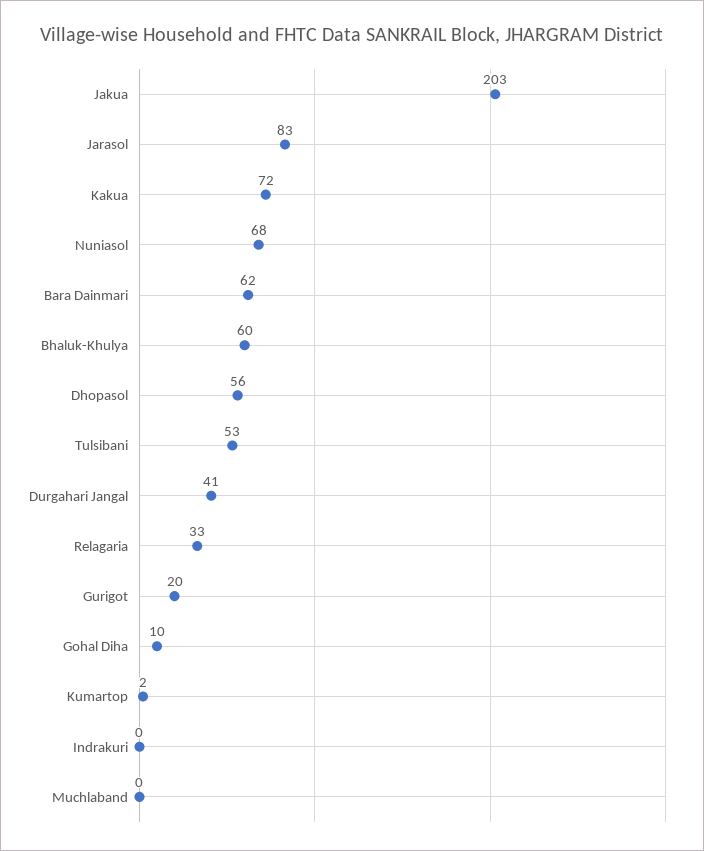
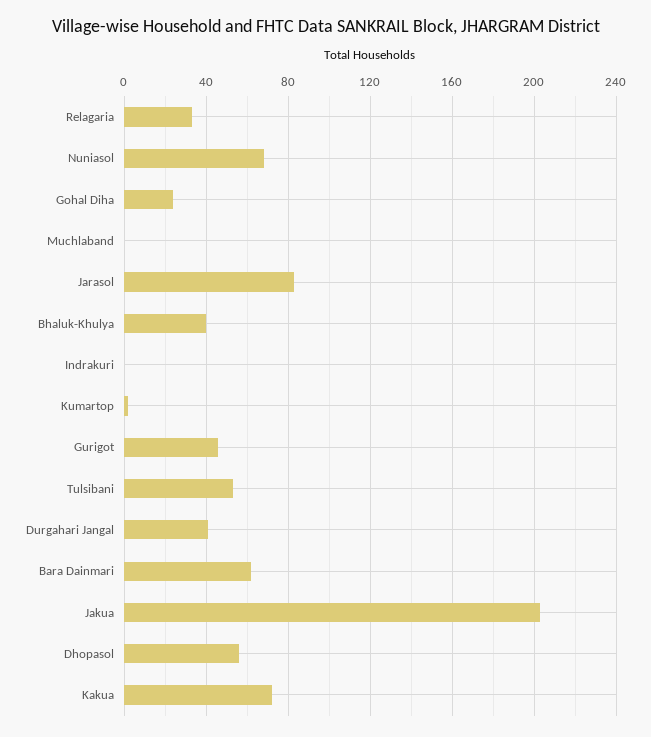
Bhaluk-Khulya: 60 -> 40
Gurigot: 20 -> 45
Gohal Diha: 10 -> 25

